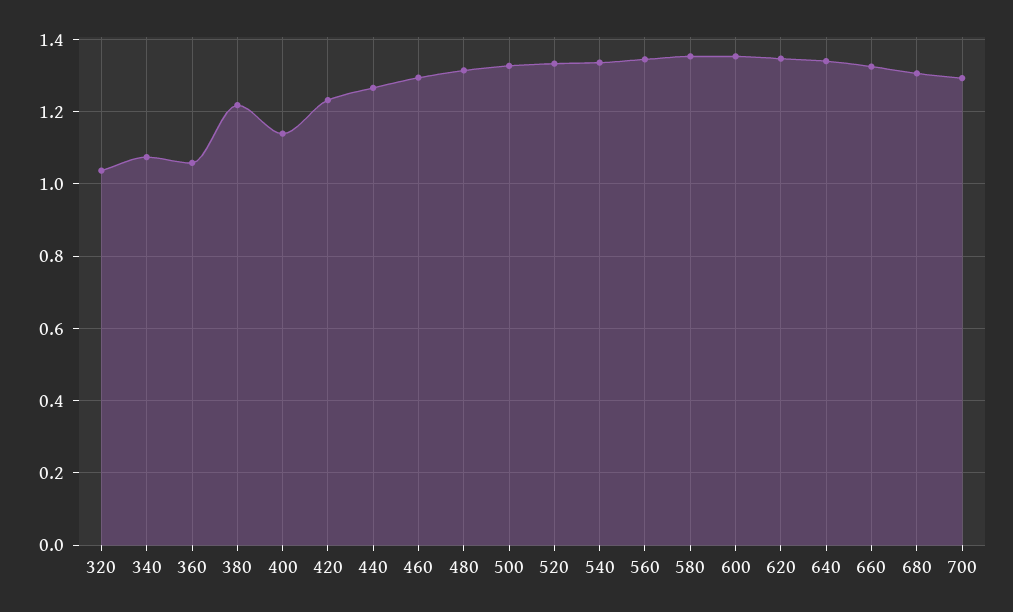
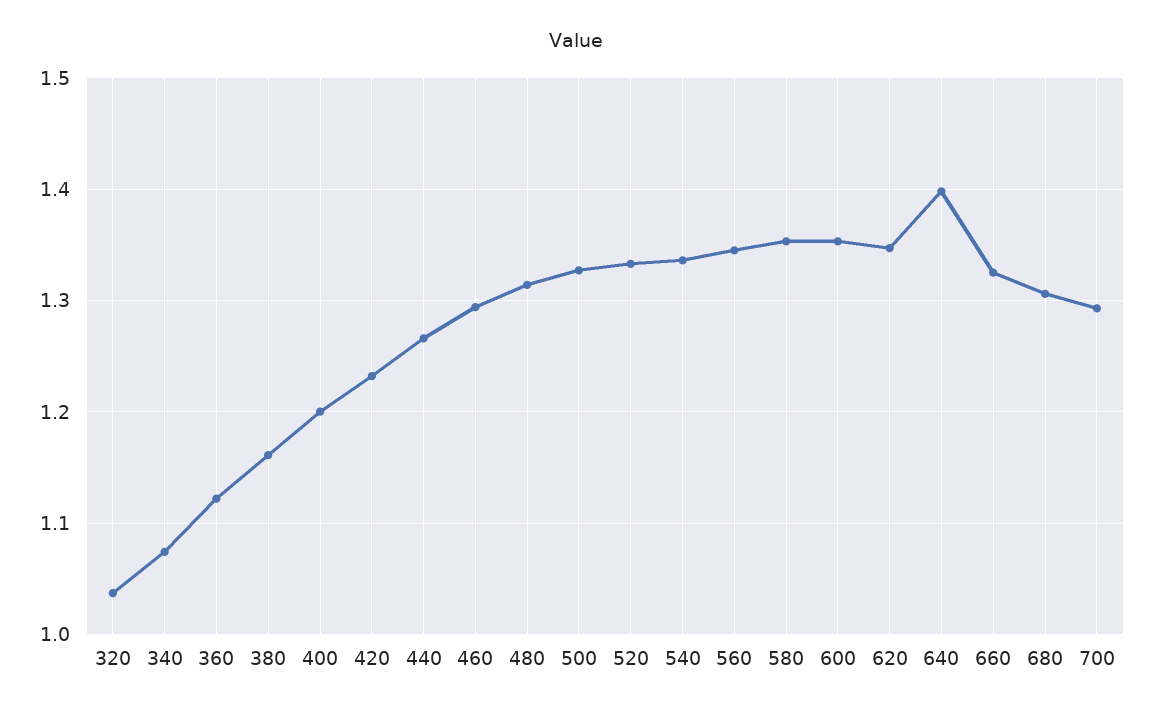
360: 1.06 -> 1.12
380: 1.22 -> 1.16
400: 1.14 -> 1.2
640: 1.34 -> 1.4

